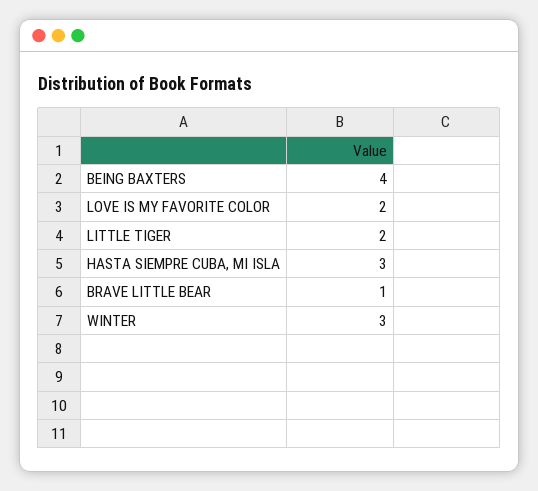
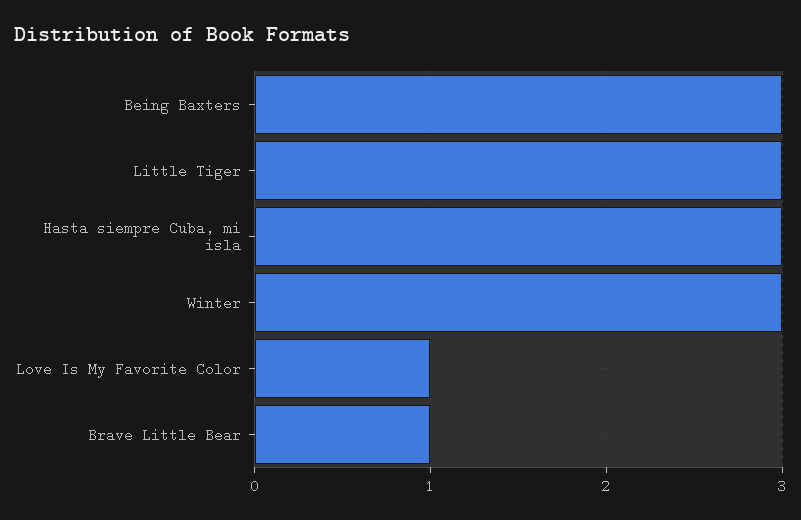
BEING BAXTERS: 4 -> 3
LOVE IS MY FAVORITE COLOR: 2 -> 1
LITTLE TIGER: 2 -> 3

